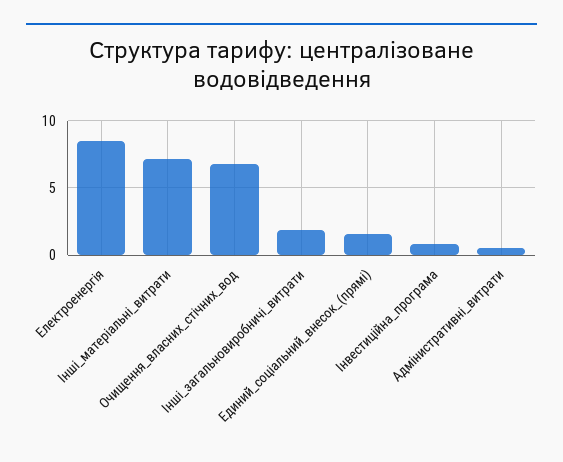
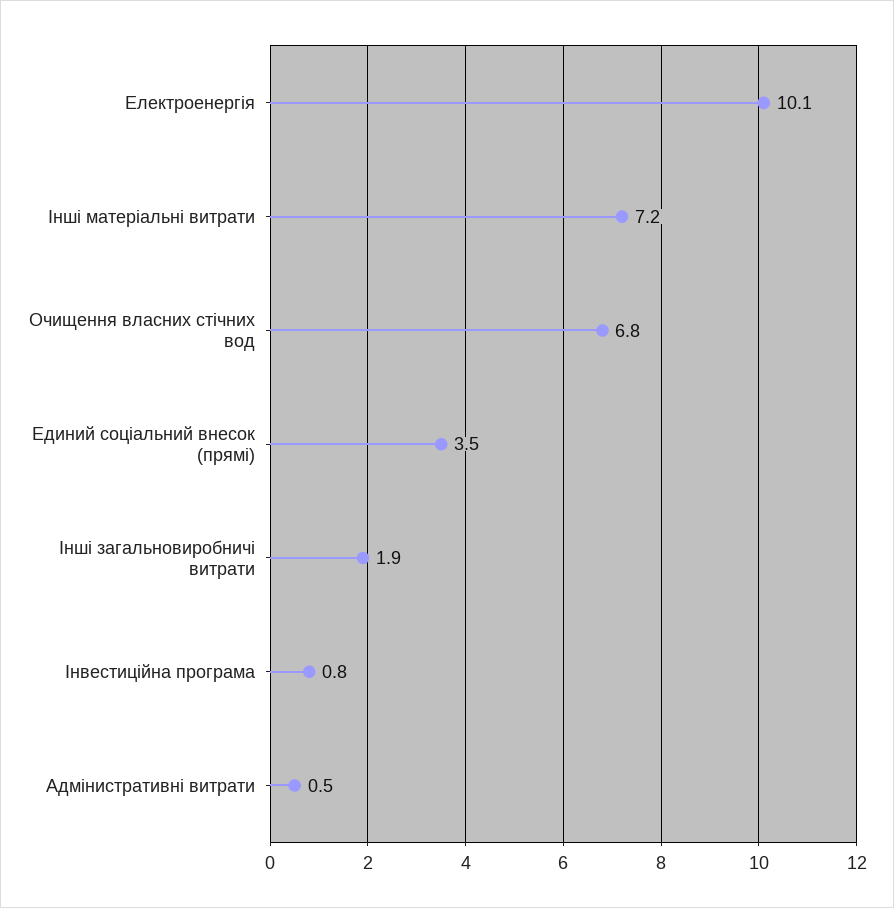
Електроенергія: 8.5 -> 10.1
Единий_соціальний_внесок_(прямі): 1.5 -> 3.5

